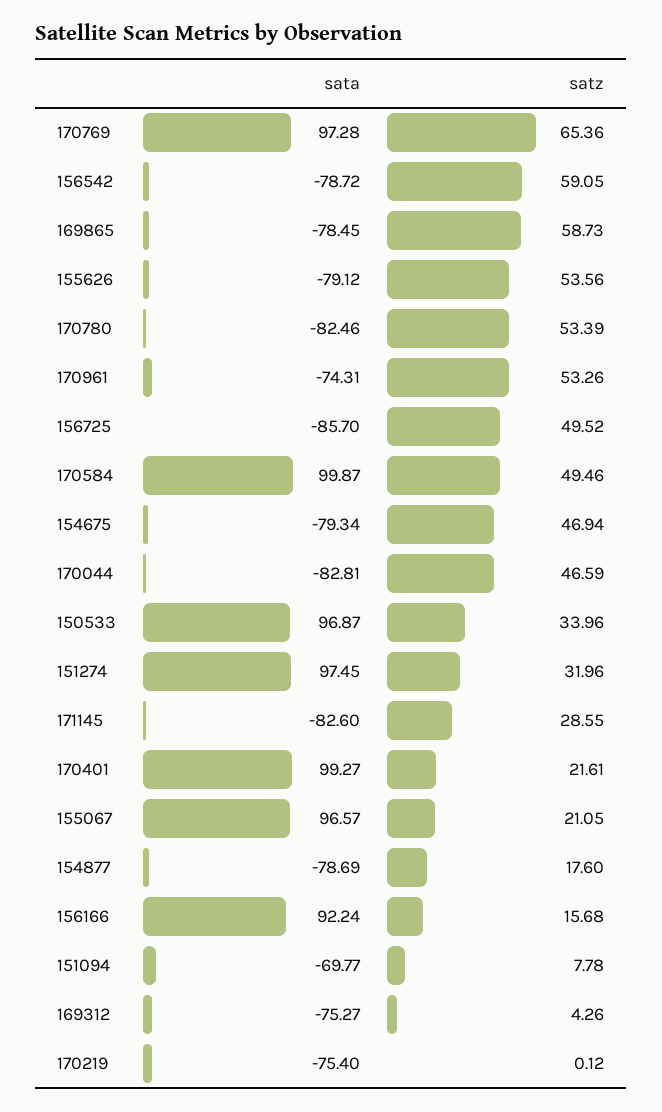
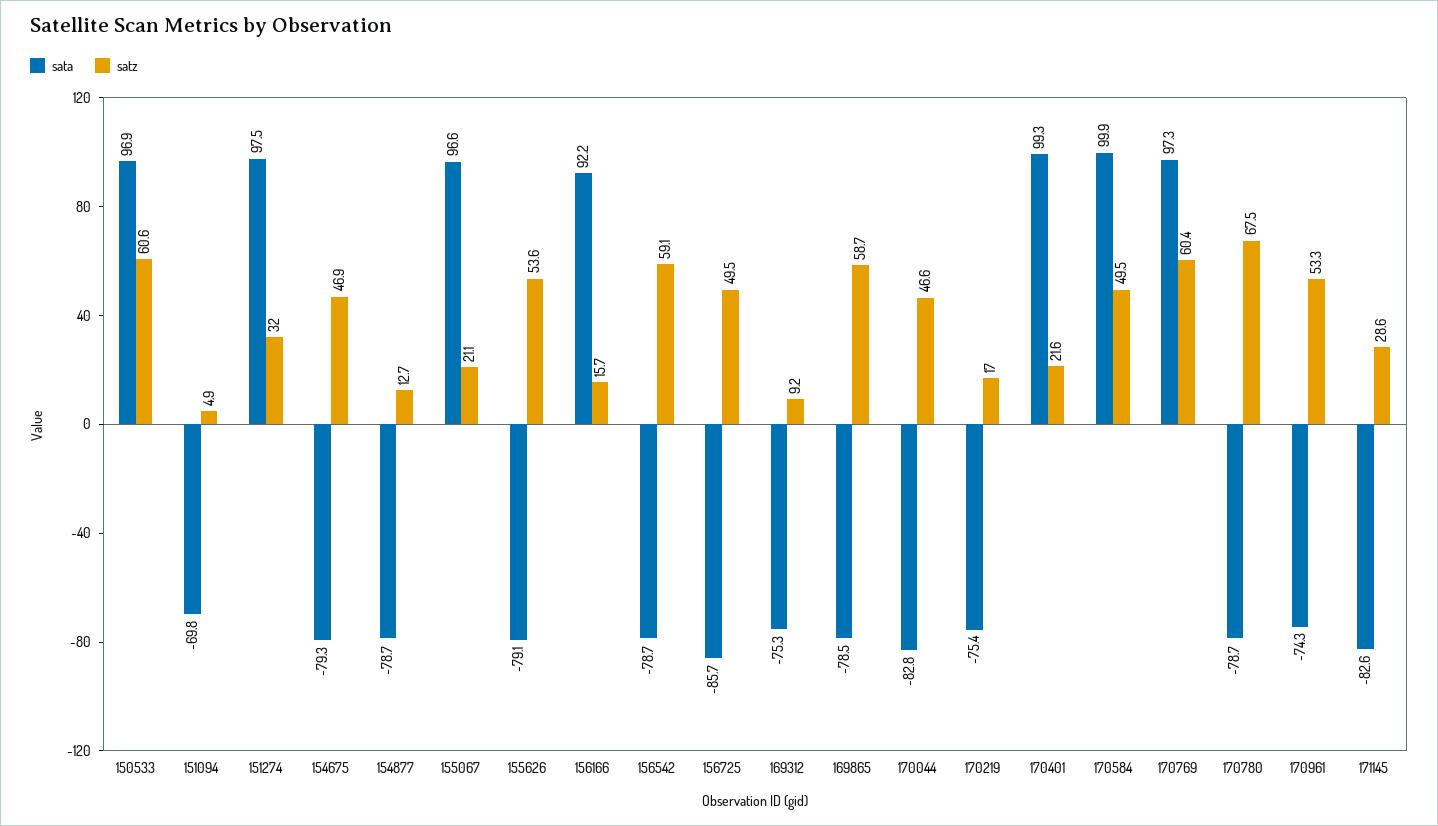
satz, 170769: 65.36 -> 60.4
sata, 170780: -82.46 -> -78.7
satz, 170780: 53.39 -> 67.5
satz, 150533: 33.96 -> 60.6
satz, 154877: 17.6 -> 12.7
satz, 151094: 7.78 -> 4.9
satz, 169312: 4.26 -> 9.2
satz, 170219: 0.12 -> 17

